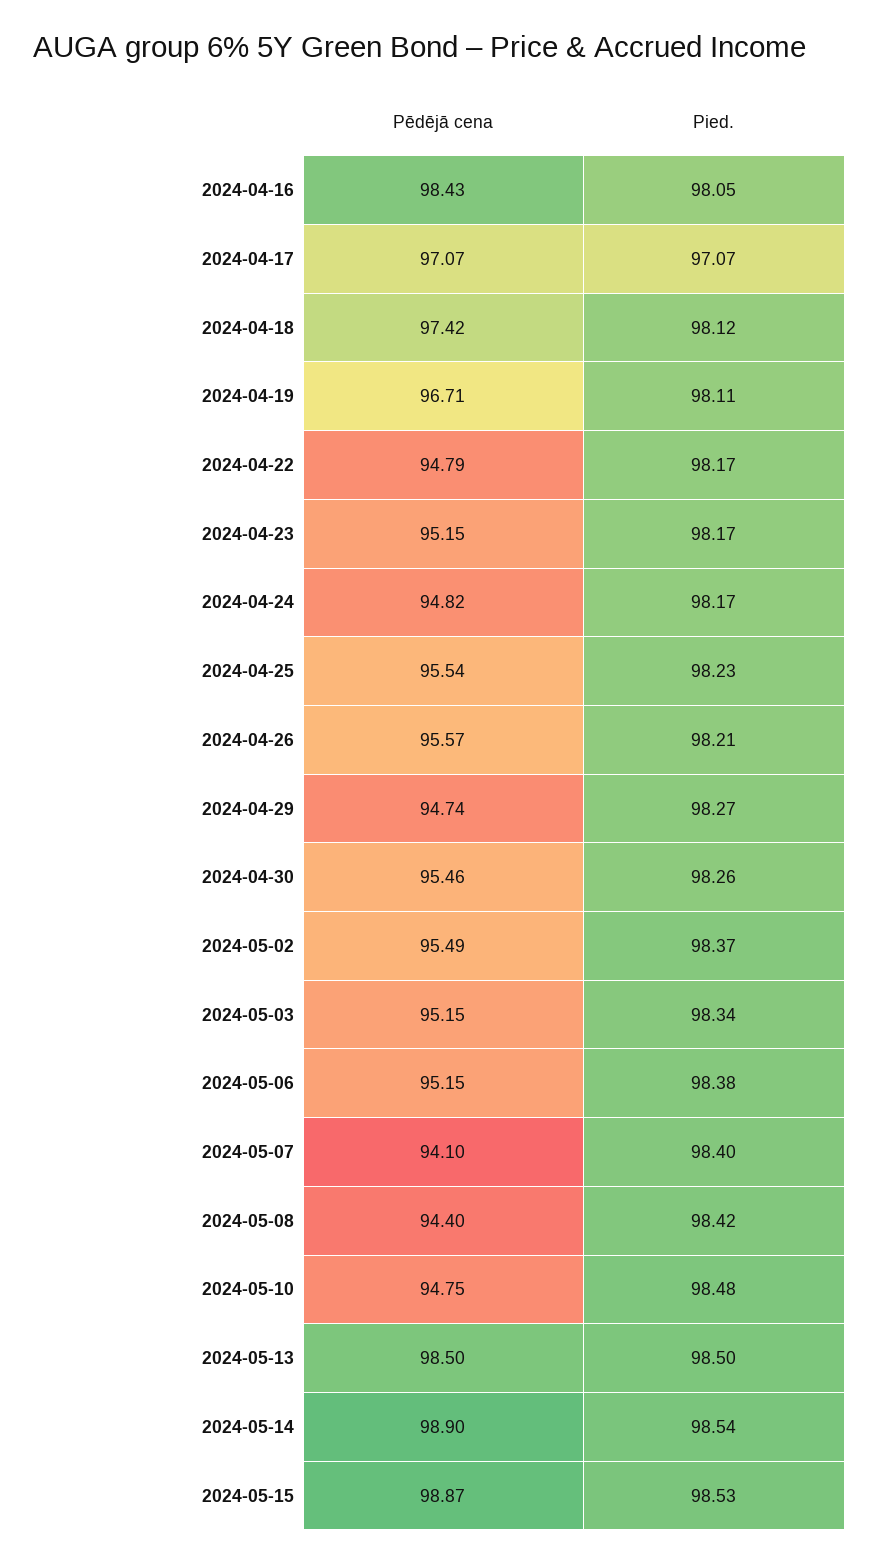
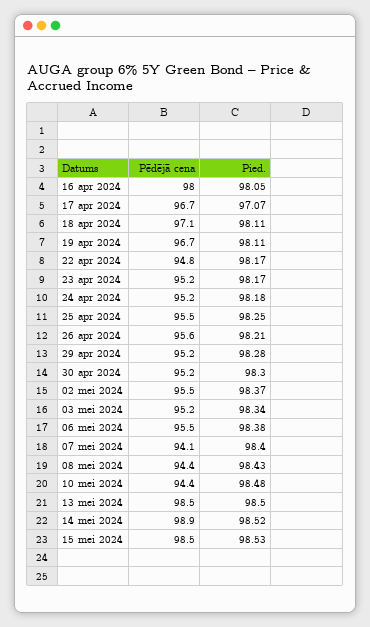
Pēdējā cena, 2024-04-16: 98.43 -> 98
Pēdējā cena, 2024-04-17: 97.07 -> 96.7
Pēdējā cena, 2024-04-18: 97.42 -> 97.1
Pied., 2024-04-18: 98.12 -> 98.11
Pēdējā cena, 2024-04-24: 94.82 -> 95.2
Pied., 2024-04-24: 98.17 -> 98.18
Pied., 2024-04-25: 98.23 -> 98.25
Pēdējā cena, 2024-04-29: 94.74 -> 95.2
Pied., 2024-04-29: 98.27 -> 98.28
Pēdējā cena, 2024-04-30: 95.46 -> 95.2
Pied., 2024-04-30: 98.26 -> 98.3
Pēdējā cena, 2024-05-06: 95.15 -> 95.5
Pied., 2024-05-08: 98.42 -> 98.43
Pēdējā cena, 2024-05-10: 94.75 -> 94.4
Pied., 2024-05-14: 98.54 -> 98.52
Pēdējā cena, 2024-05-15: 98.87 -> 98.5

